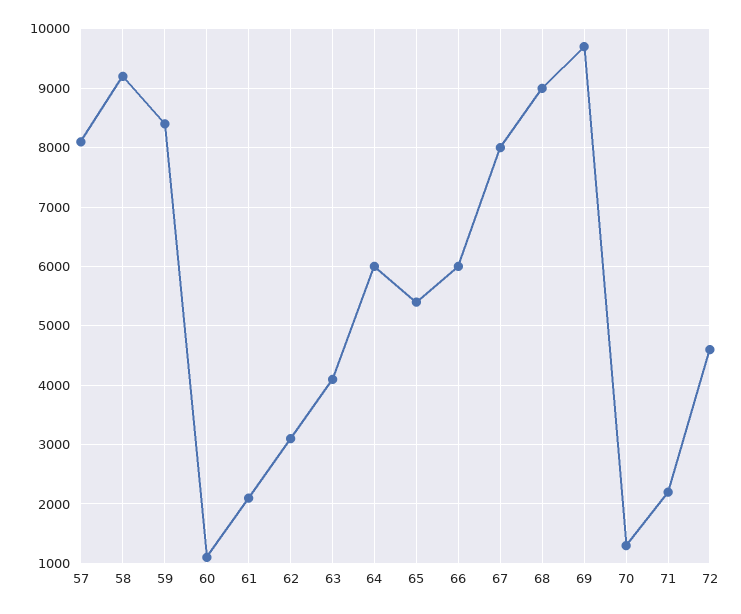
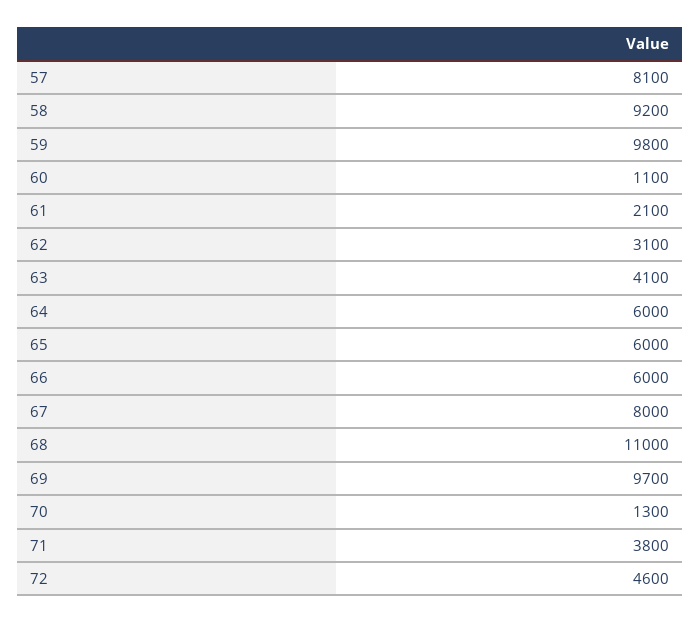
59: 8400 -> 9800
65: 5400 -> 6000
68: 9000 -> 11000
71: 2200 -> 3800

